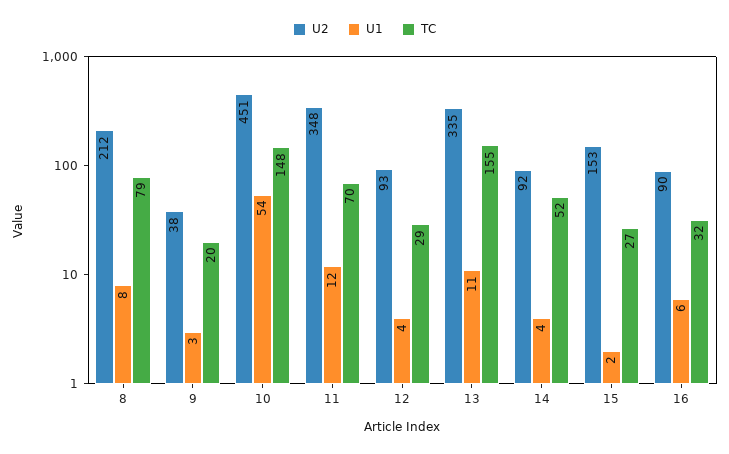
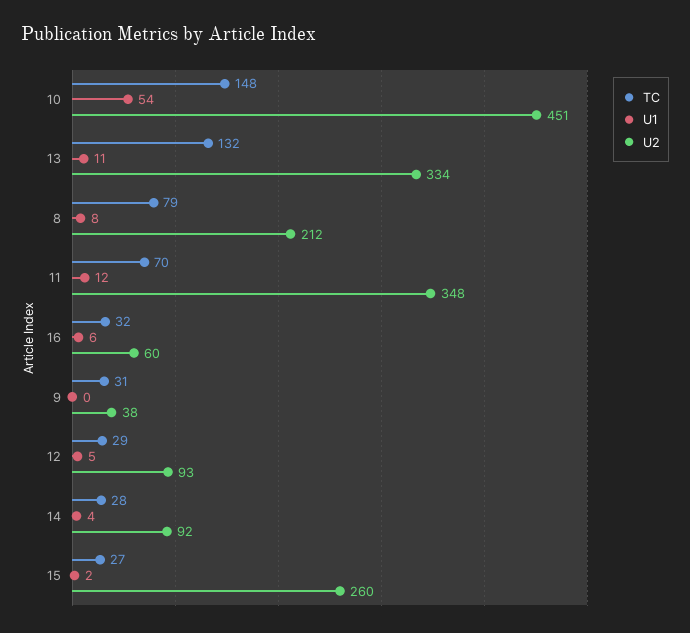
U1, 9: 3 -> 0
TC, 9: 20 -> 31
U1, 12: 4 -> 5
U2, 13: 335 -> 334
TC, 13: 155 -> 132
TC, 14: 52 -> 28
U2, 15: 153 -> 260
U2, 16: 90 -> 60

